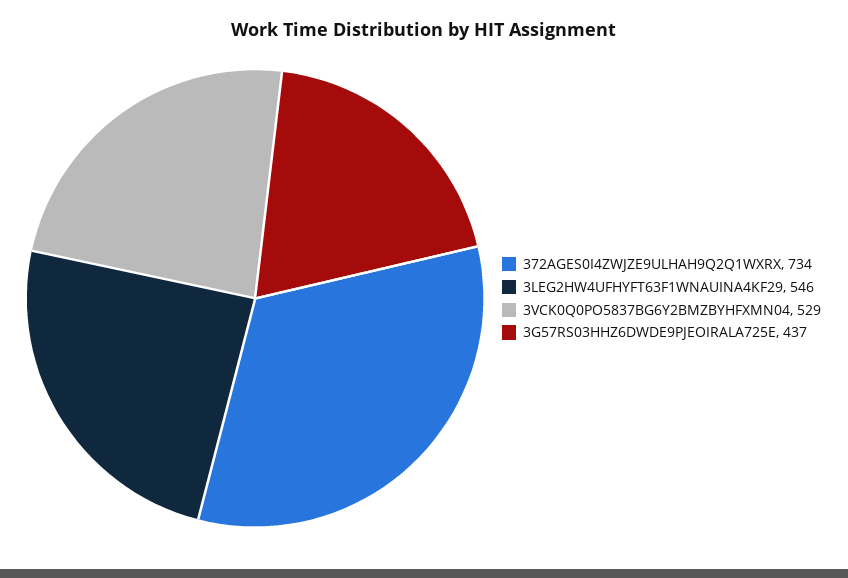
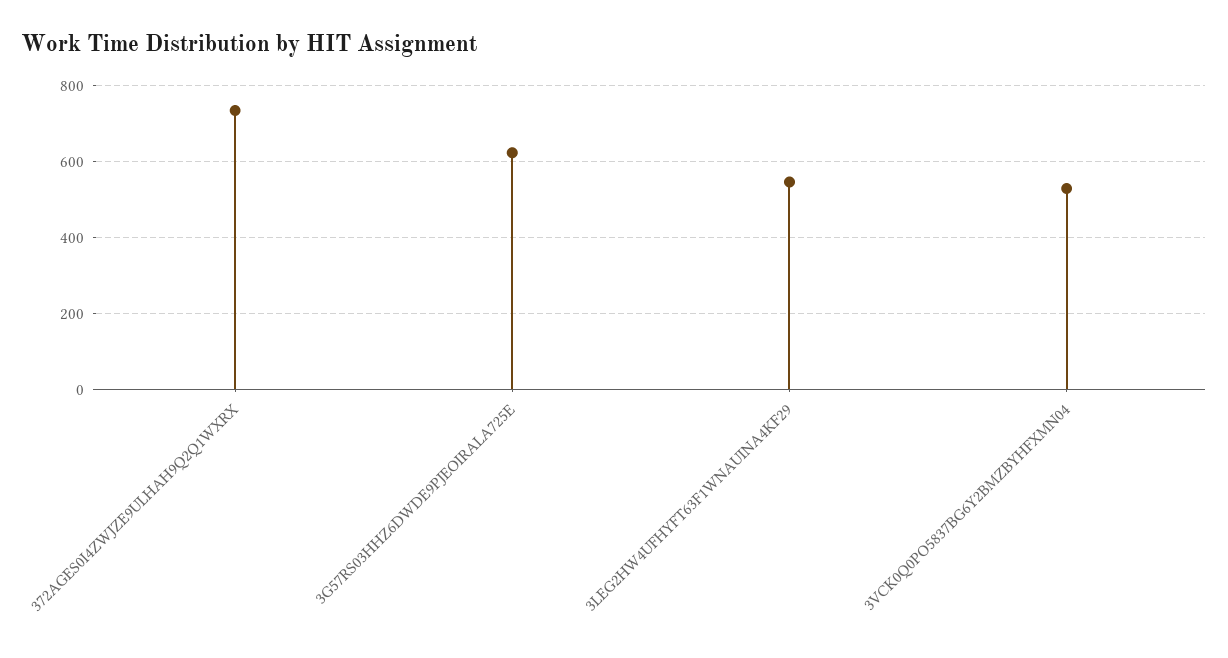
3G57RS03HHZ6DWDE9PJEOIRALA725E: 437 -> 620

